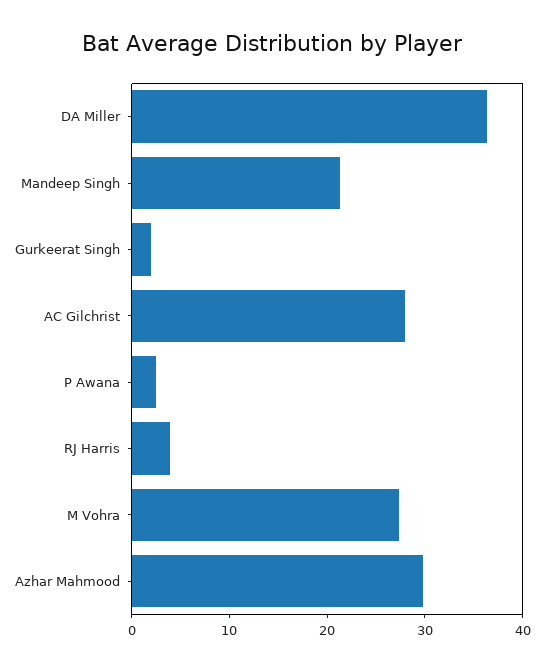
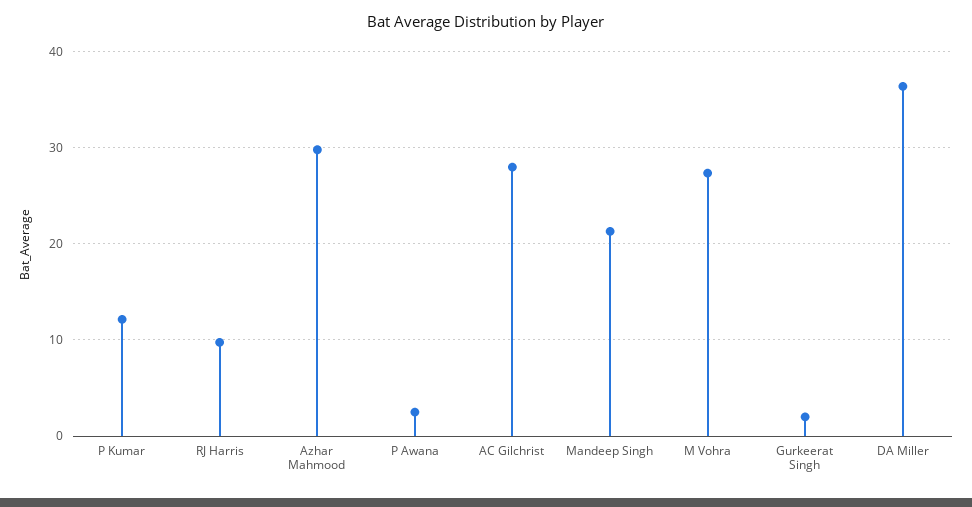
RJ Harris: 4 -> 10
P Kumar: none -> 12

